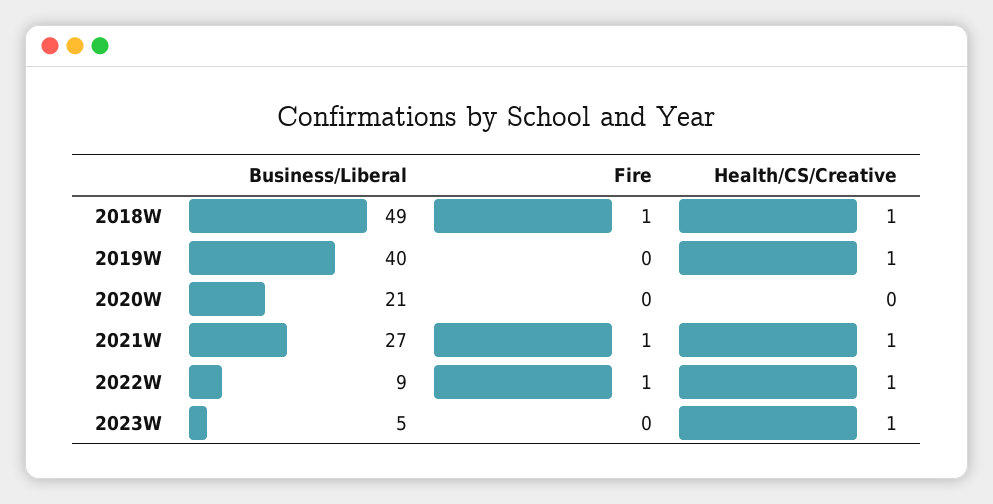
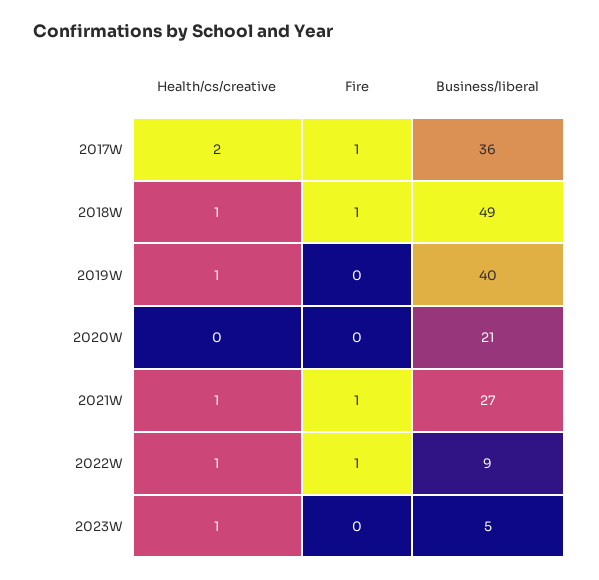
Health/CS/Creative, 2017W: none -> 2
Fire, 2017W: none -> 1
Business/Liberal, 2017W: none -> 36

